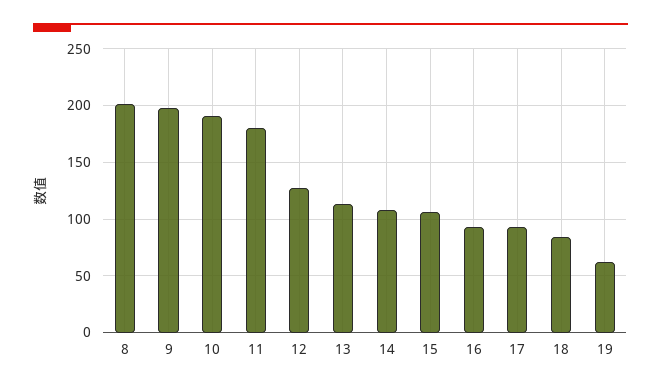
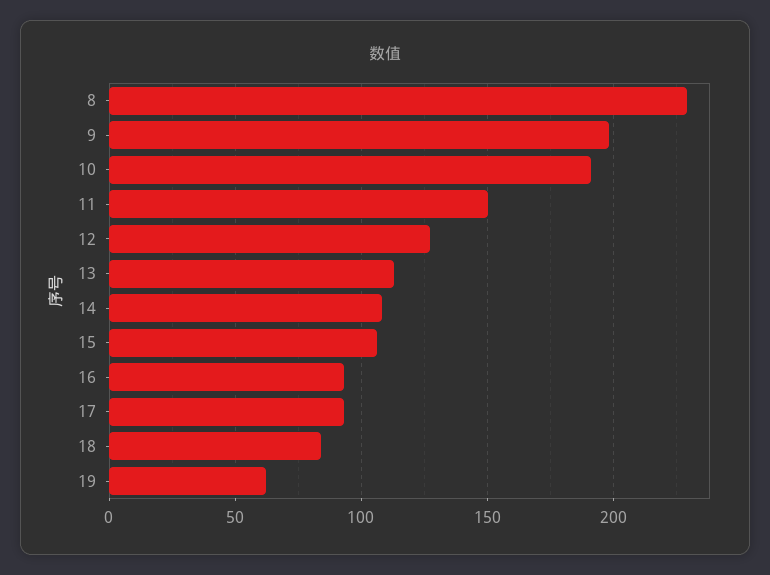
8: 200 -> 230
11: 180 -> 150

